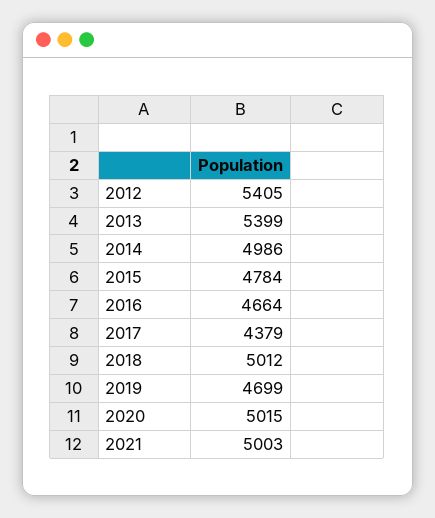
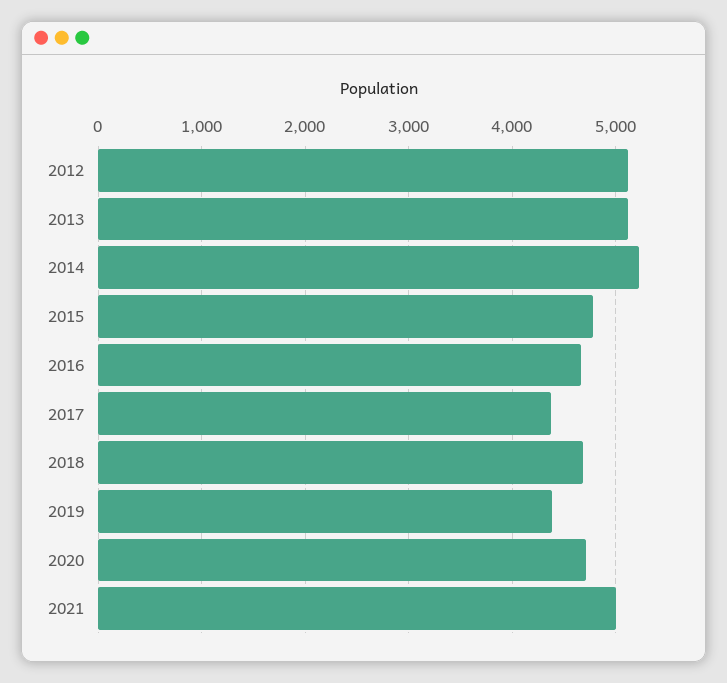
2012: 5405 -> 5100
2013: 5399 -> 5100
2014: 4986 -> 5200
2018: 5012 -> 4700
2019: 4699 -> 4400
2020: 5015 -> 4700

